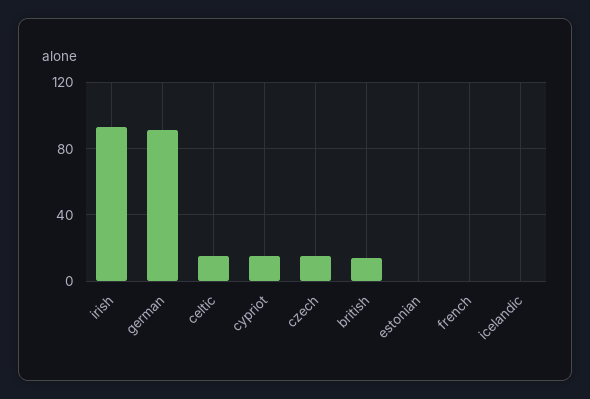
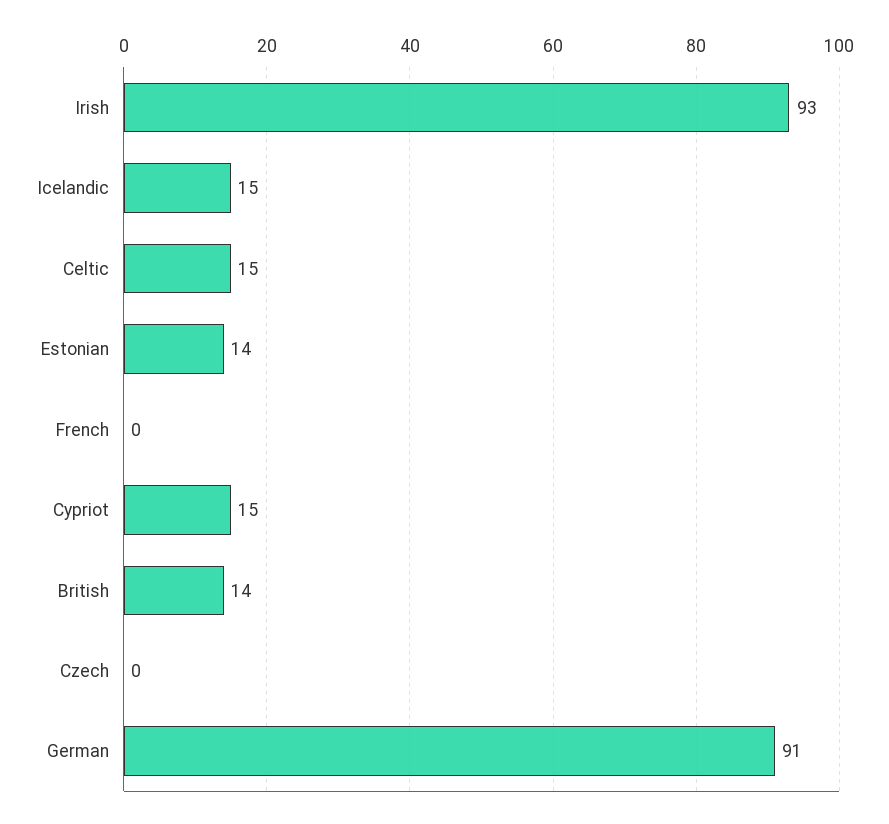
czech: 15 -> 0
estonian: 0 -> 14
icelandic: 0 -> 15

